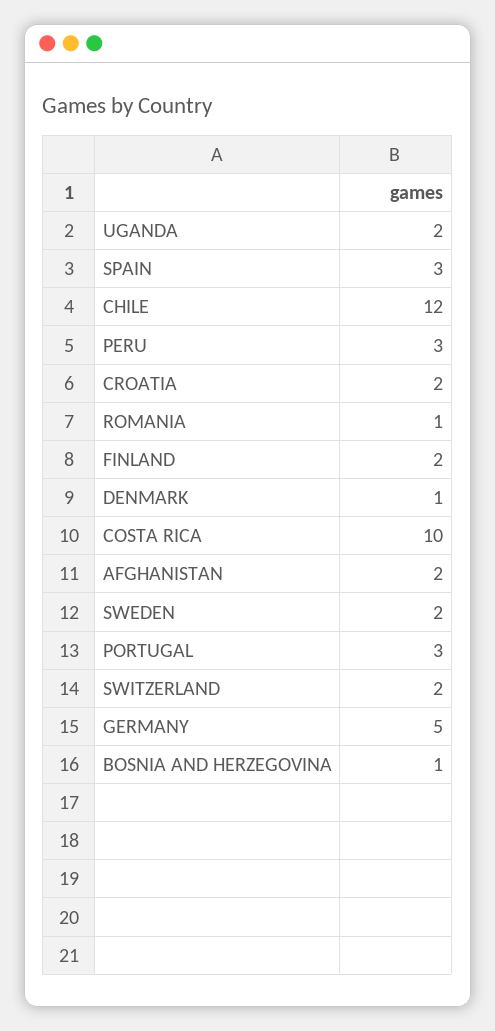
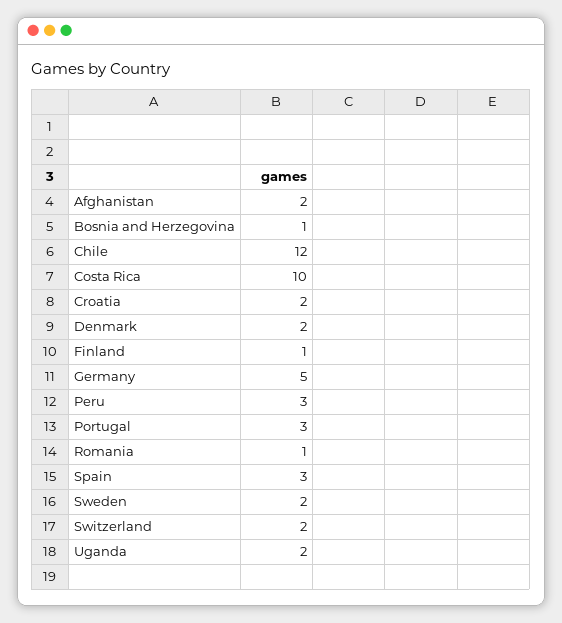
FINLAND: 2 -> 1
DENMARK: 1 -> 2

